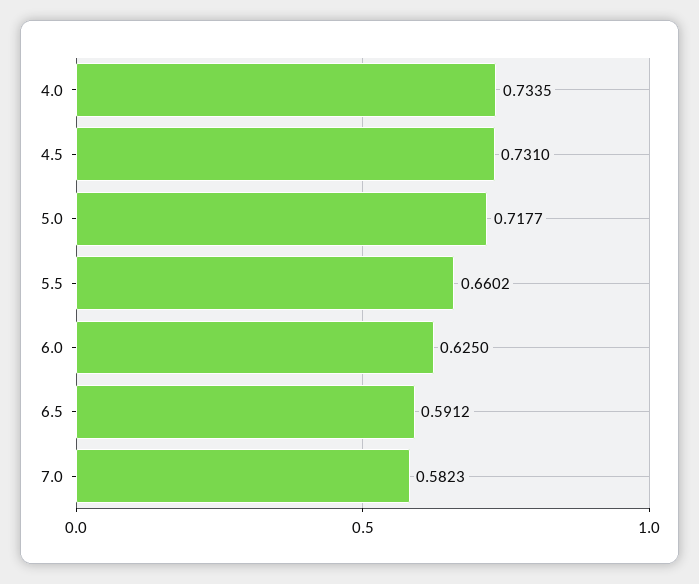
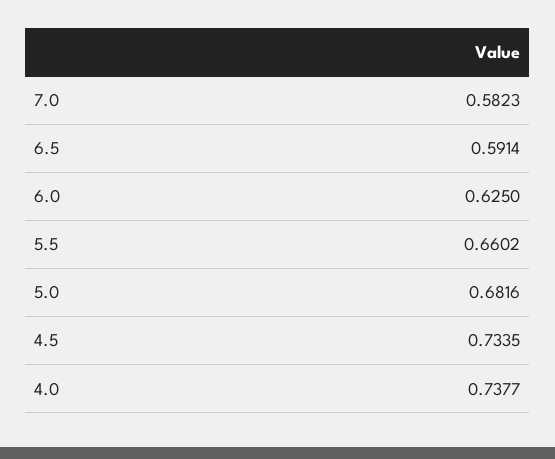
4.0: 0.7335 -> 0.7377
4.5: 0.731 -> 0.7335
5.0: 0.7177 -> 0.6816
6.5: 0.5912 -> 0.5914

